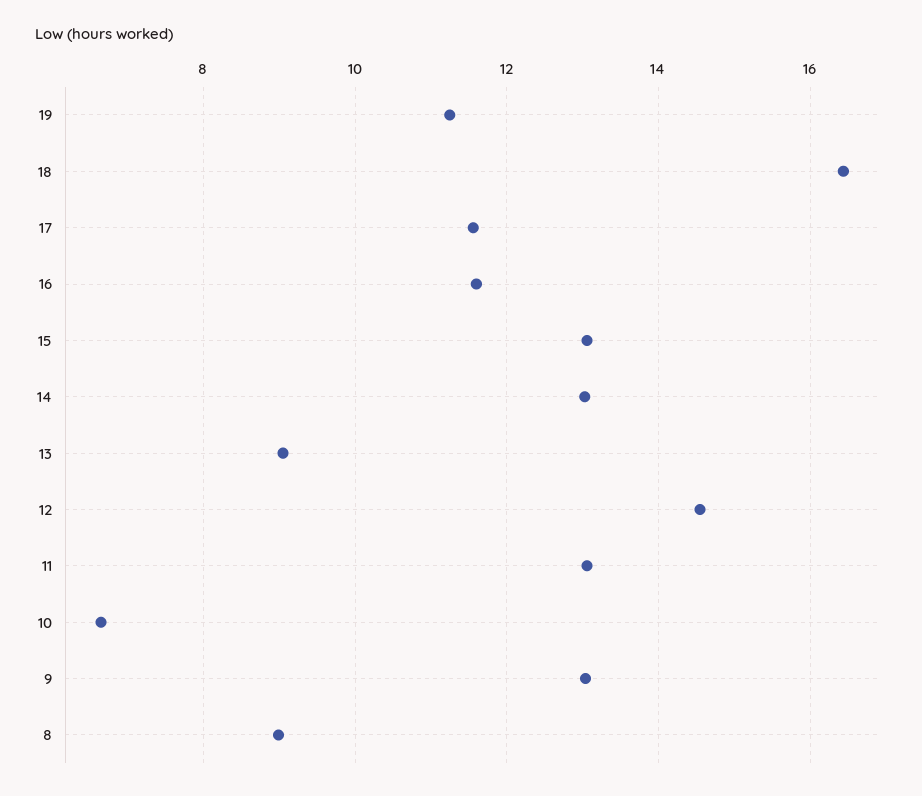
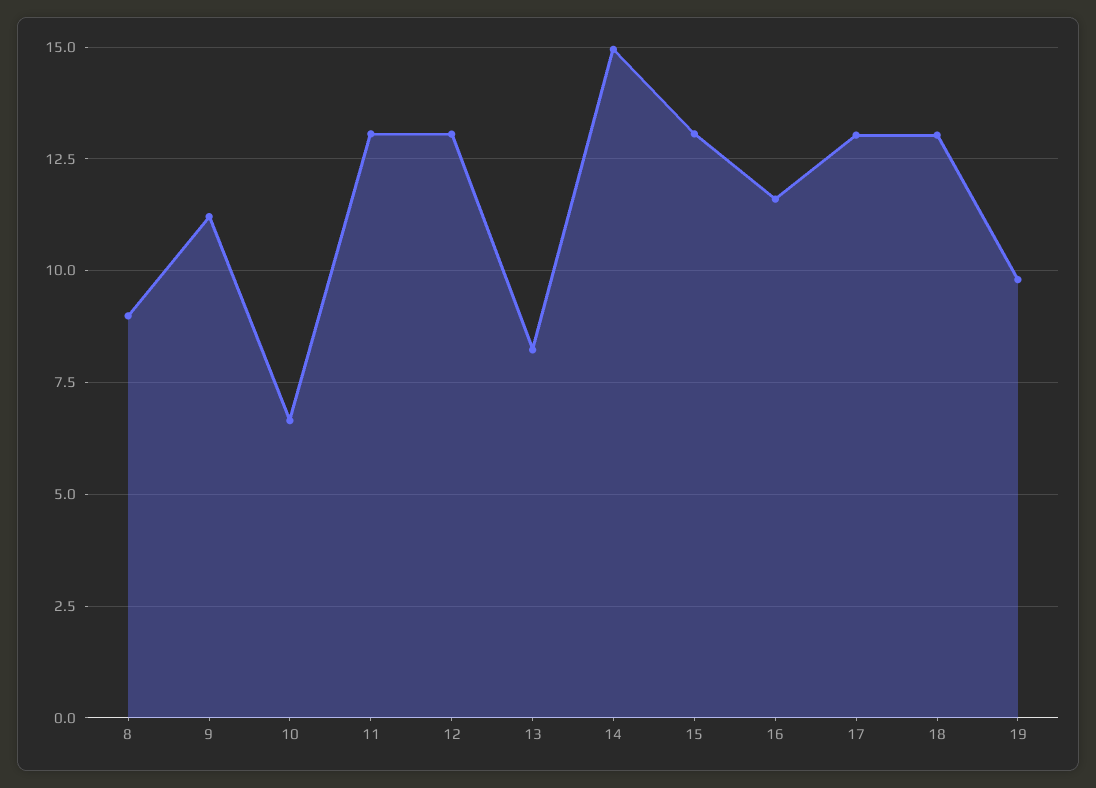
19: 11.2 -> 9.75
18: 16.4 -> 13
17: 11.6 -> 13
14: 13 -> 15
13: 9 -> 8.25
12: 14.6 -> 13
9: 13 -> 11.25

